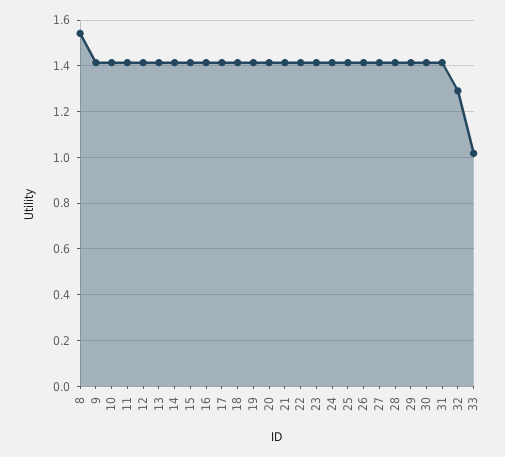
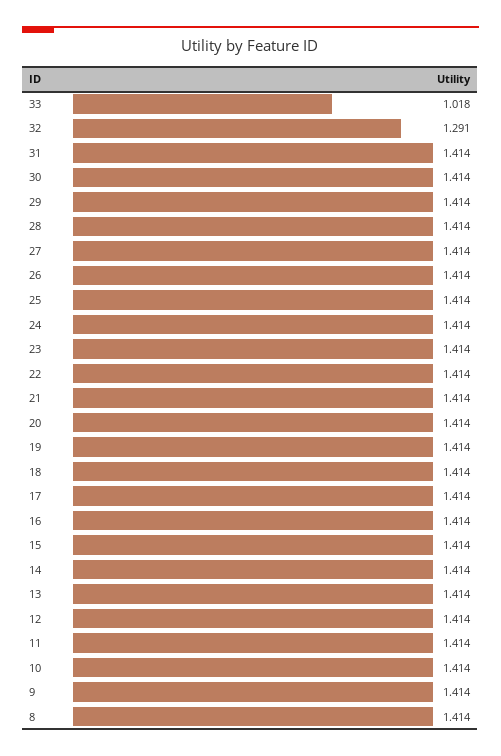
8: 1.55 -> 1.414

